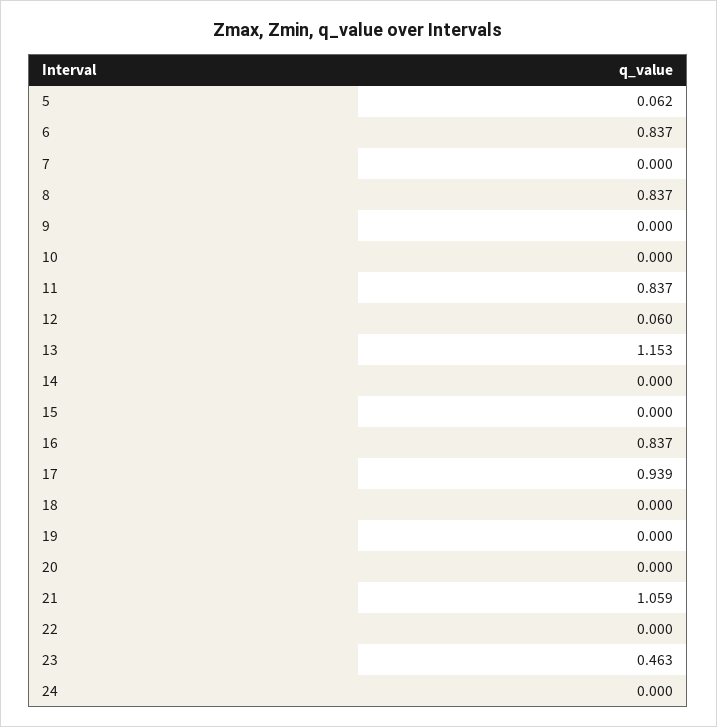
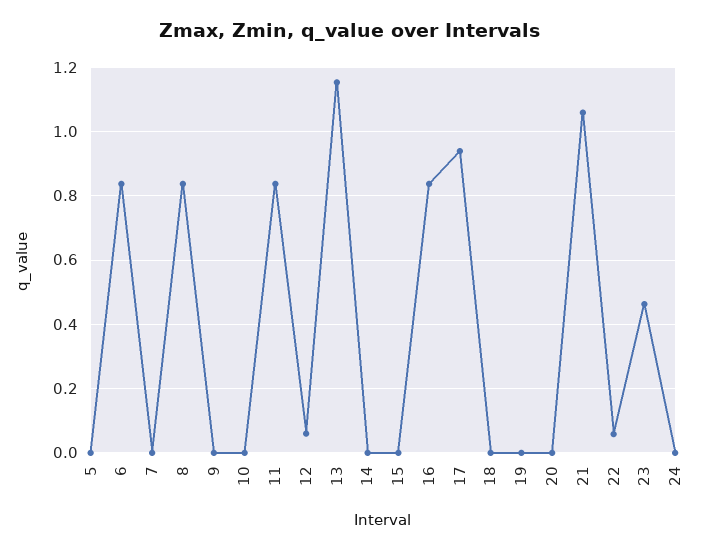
5: 0.062 -> 0
22: 0 -> 0.06

